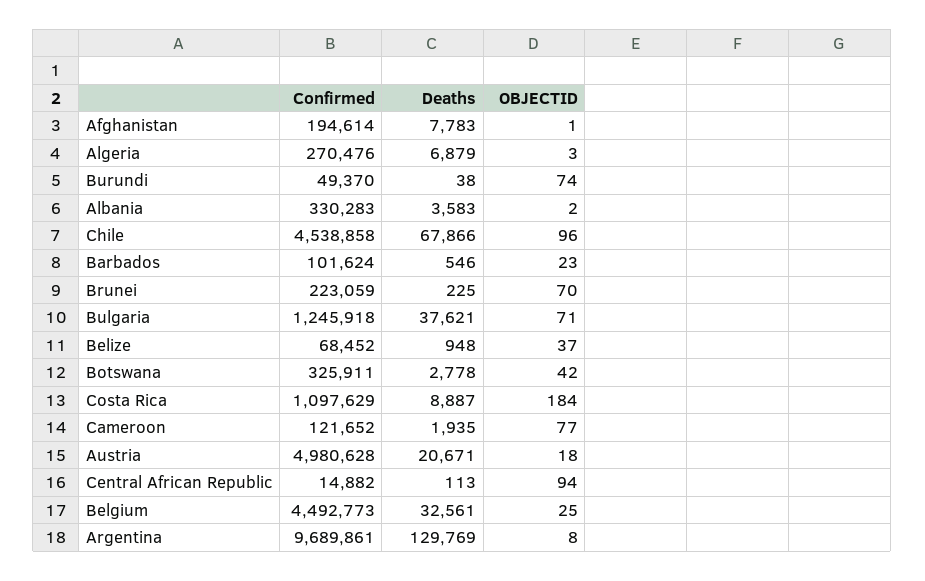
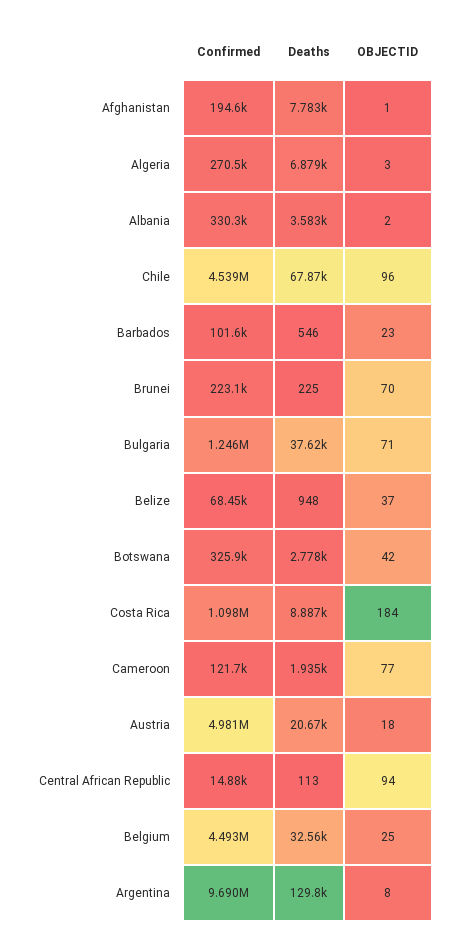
Confirmed, Burundi: 49370 -> none
Deaths, Burundi: 38 -> none
OBJECTID, Burundi: 74 -> none

